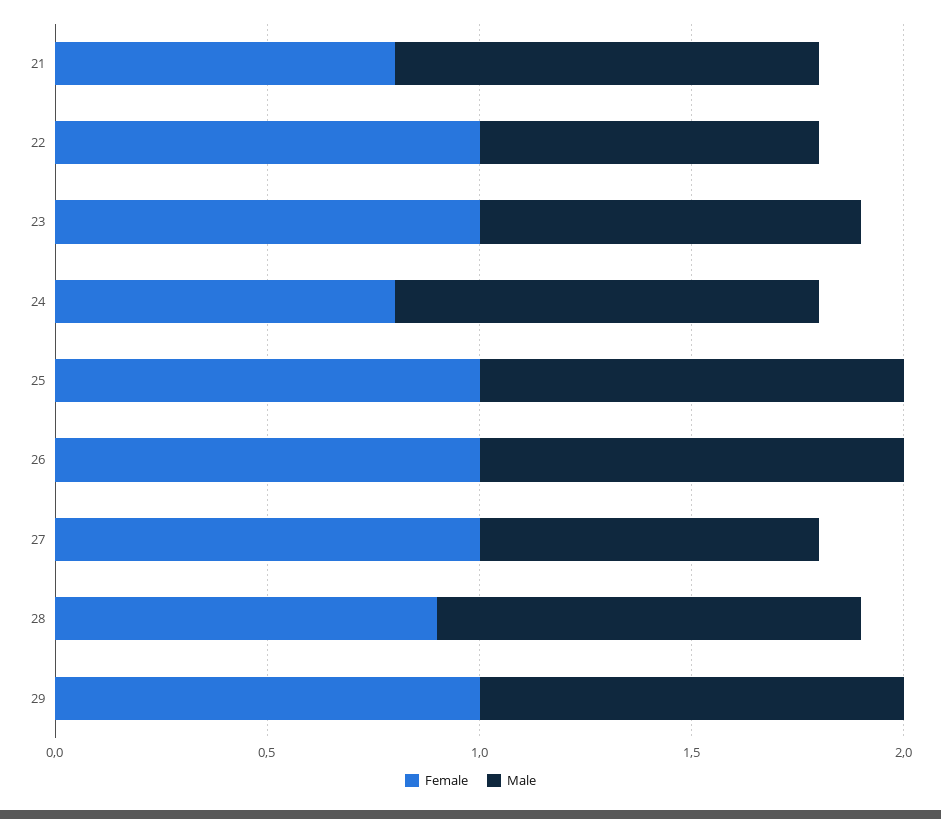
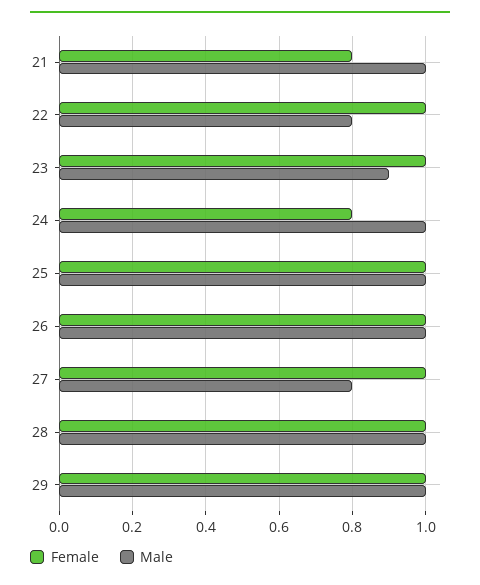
Female, 28: 0.9 -> 1

